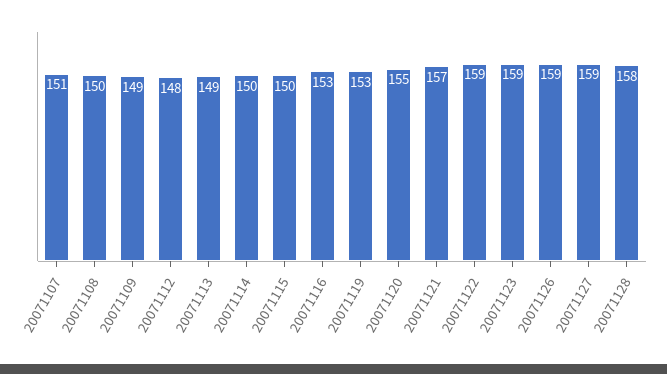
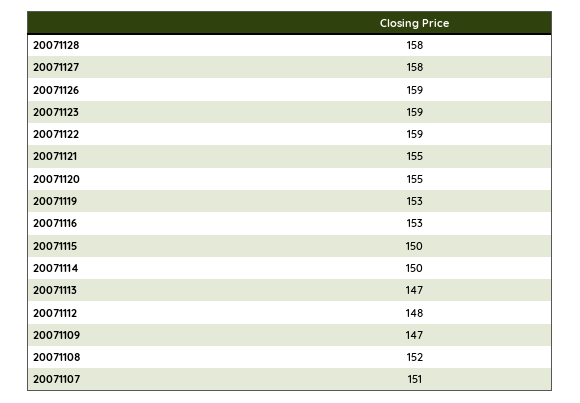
20071108: 150 -> 152
20071109: 149 -> 147
20071113: 149 -> 147
20071121: 157 -> 155
20071127: 159 -> 158

